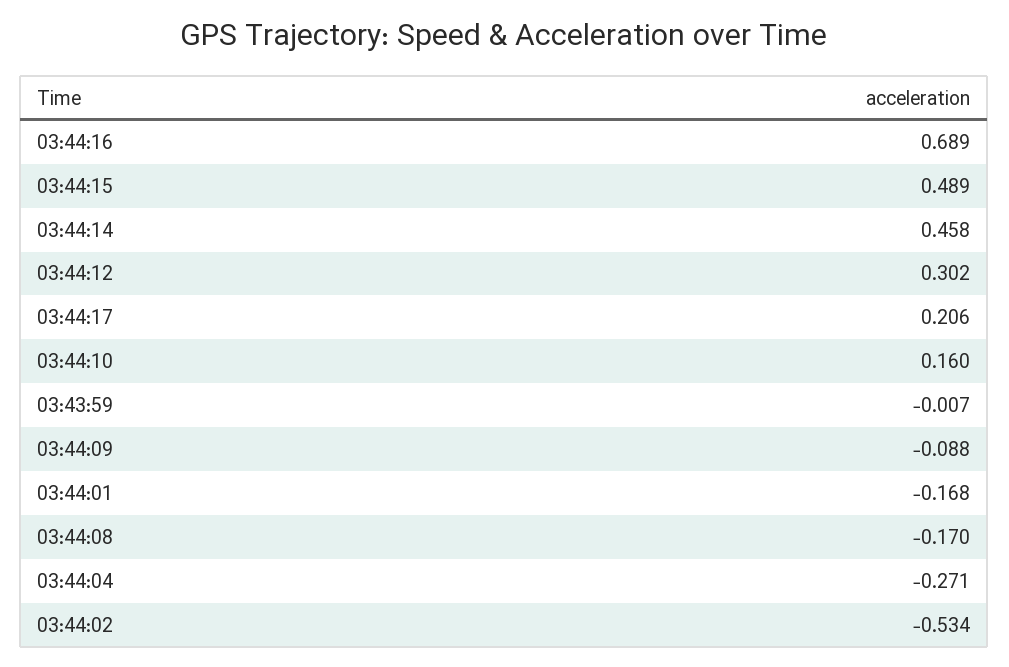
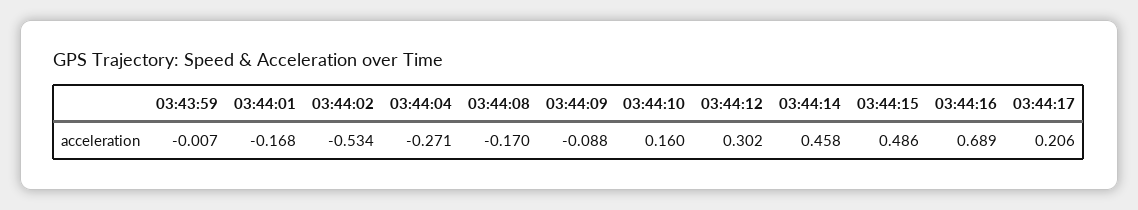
03:44:15: 0.489 -> 0.486

